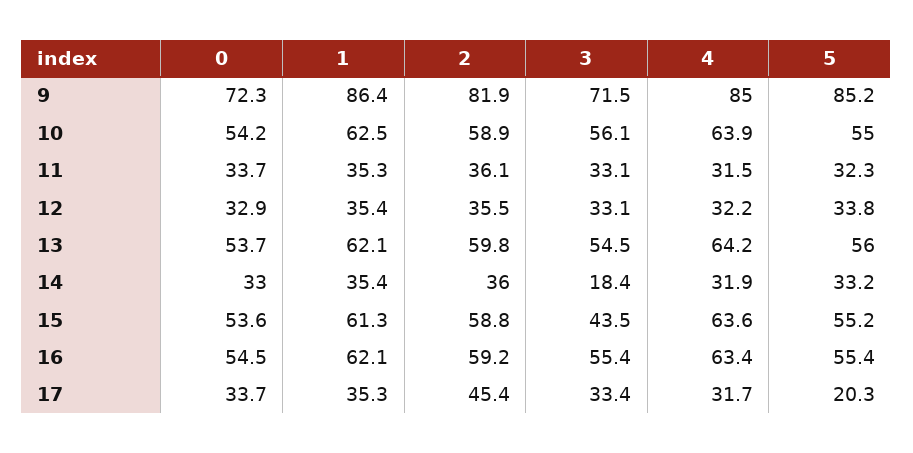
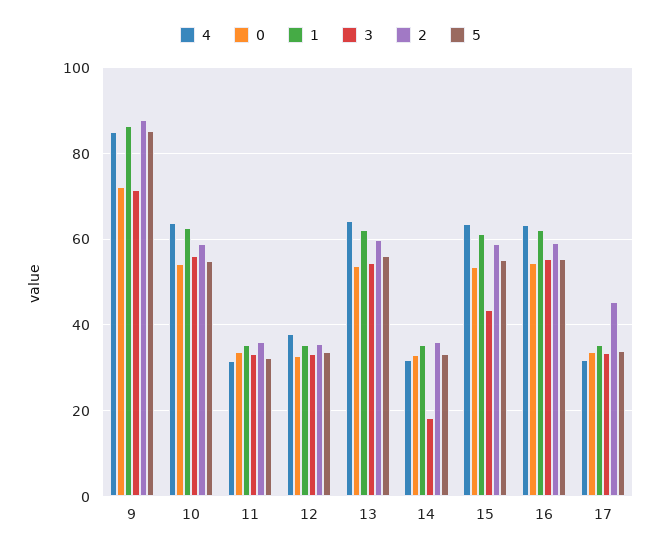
2, 9: 81.9 -> 88
4, 12: 32.2 -> 38
5, 17: 20.3 -> 34

